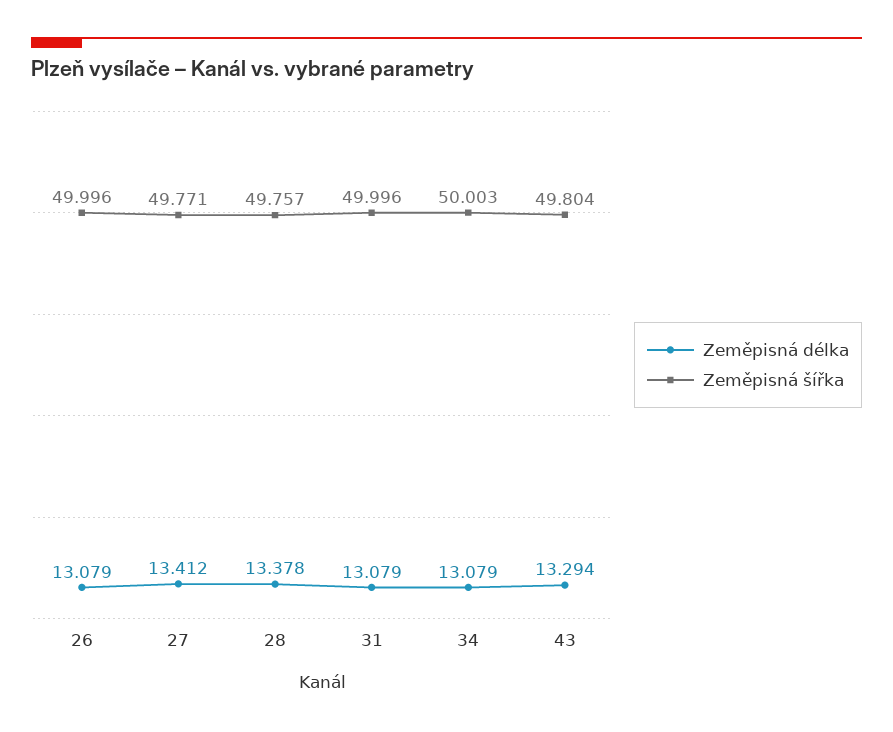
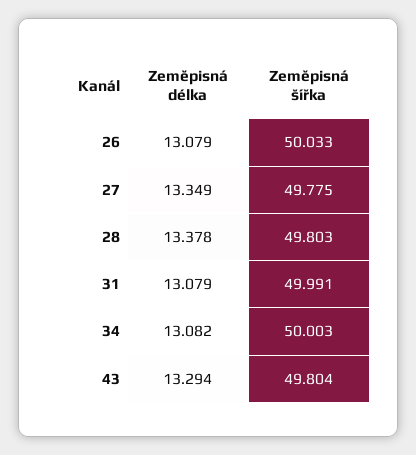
Zeměpisná šířka, 26: 49.996 -> 50.033
Zeměpisná délka, 27: 13.412 -> 13.349
Zeměpisná šířka, 27: 49.771 -> 49.775
Zeměpisná šířka, 28: 49.757 -> 49.803
Zeměpisná šířka, 31: 49.996 -> 49.991
Zeměpisná délka, 34: 13.079 -> 13.082

